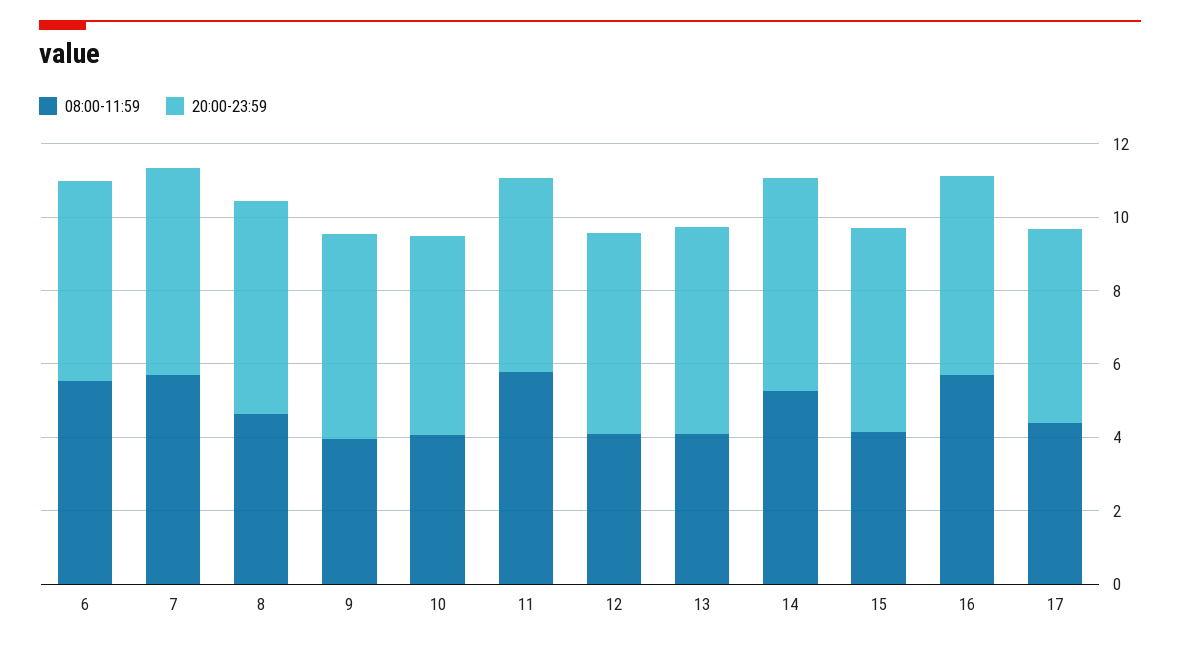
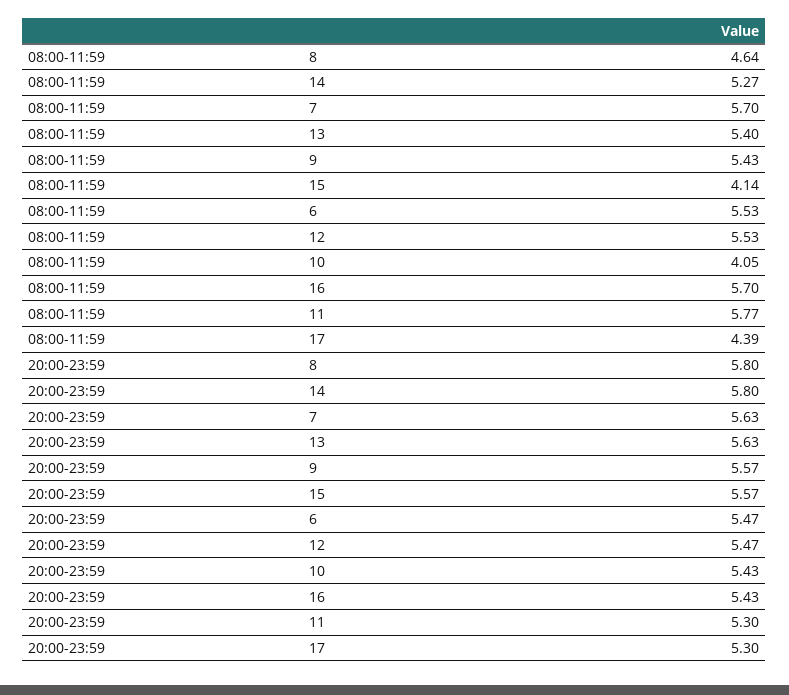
08:00-11:59, 9: 4 -> 5.43
08:00-11:59, 12: 4 -> 5.53
08:00-11:59, 13: 4 -> 5.4

